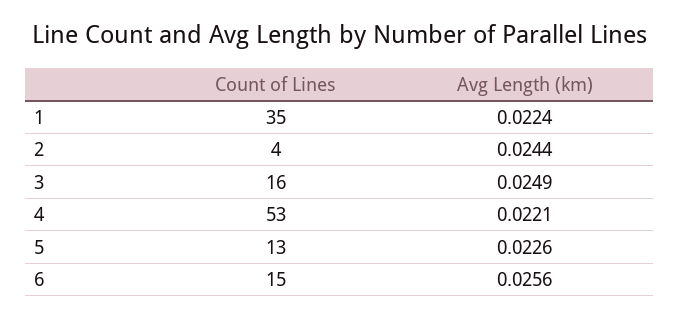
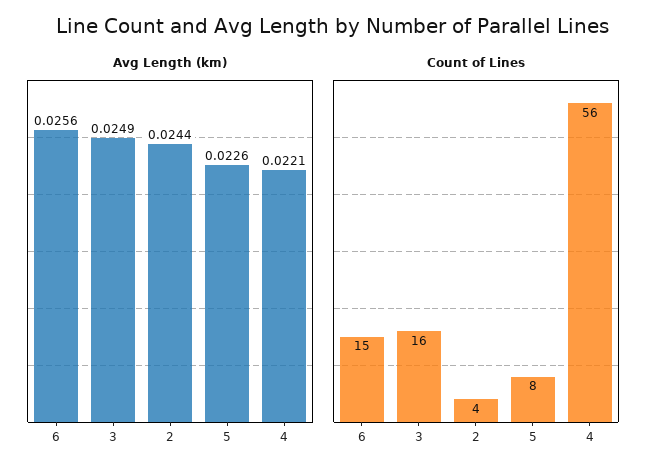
Count of Lines, 1: 35 -> none
Avg Length (km), 1: 0.0224 -> none
Count of Lines, 4: 53 -> 56
Count of Lines, 5: 13 -> 8

